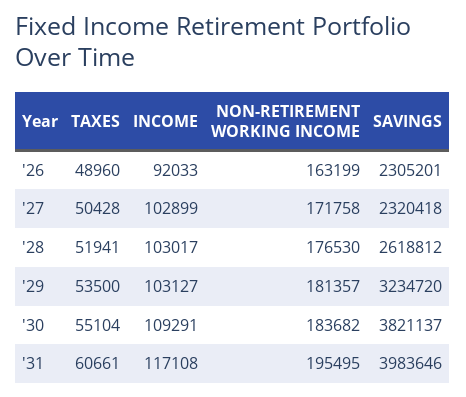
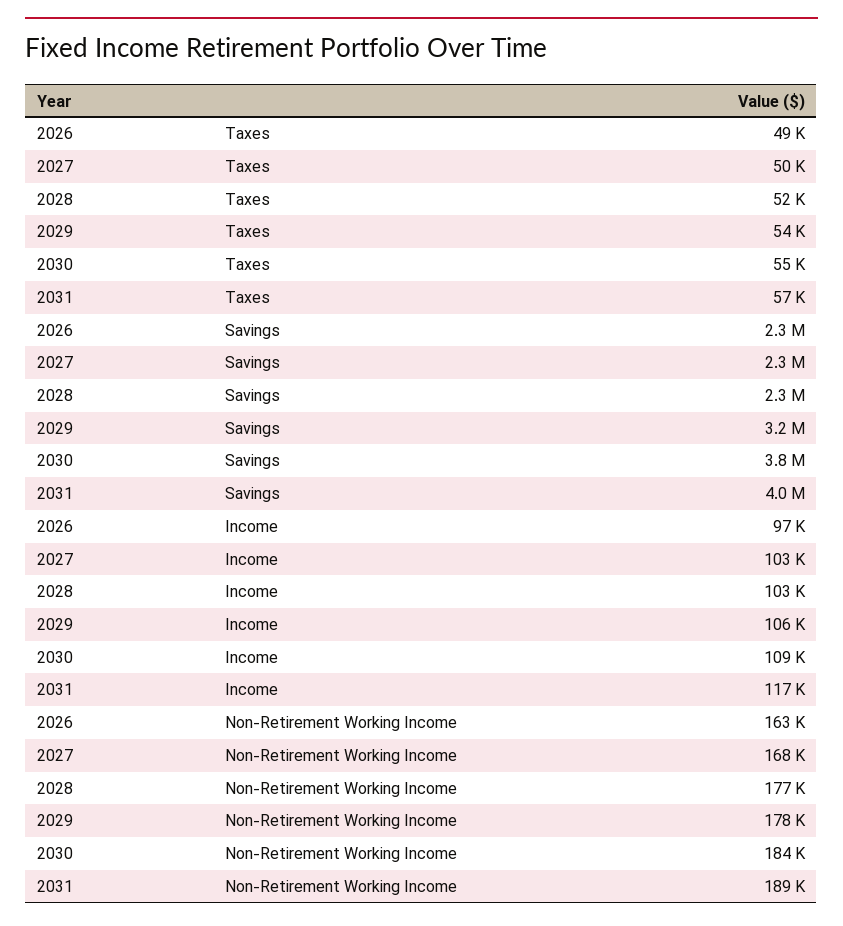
INCOME, '26: 92033 -> 97000
NON-RETIREMENT WORKING INCOME, '27: 171758 -> 168000
SAVINGS, '28: 2618812 -> 2300000
INCOME, '29: 103127 -> 106000
NON-RETIREMENT WORKING INCOME, '29: 181357 -> 178000
TAXES, '31: 60661 -> 57000
NON-RETIREMENT WORKING INCOME, '31: 195495 -> 189000

